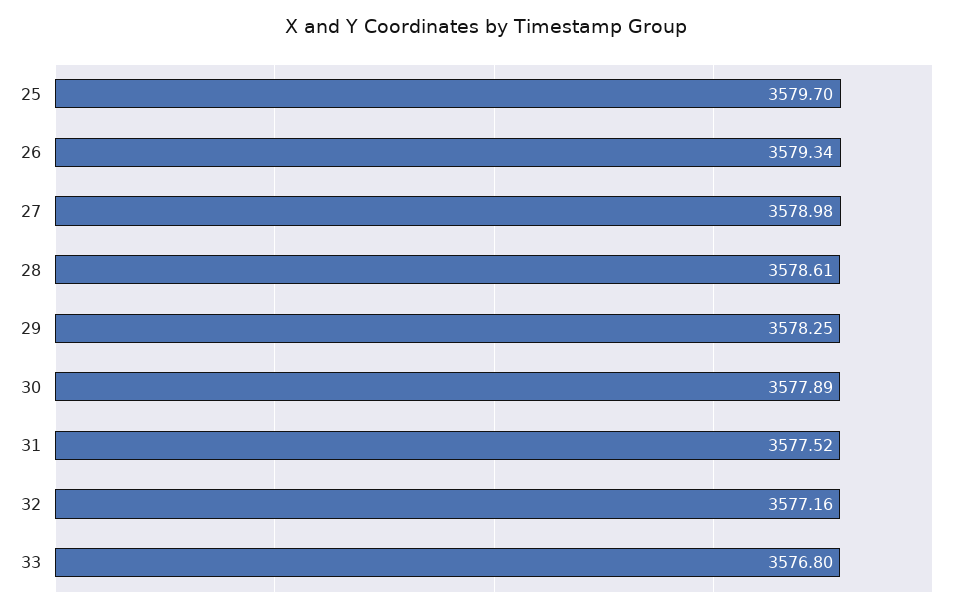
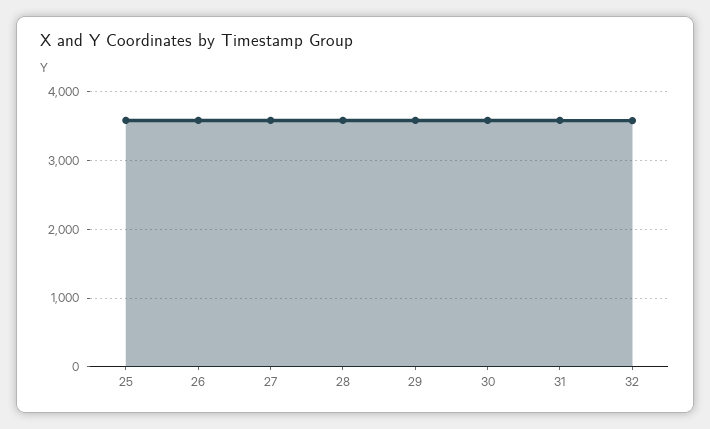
33: 3576.8 -> none

